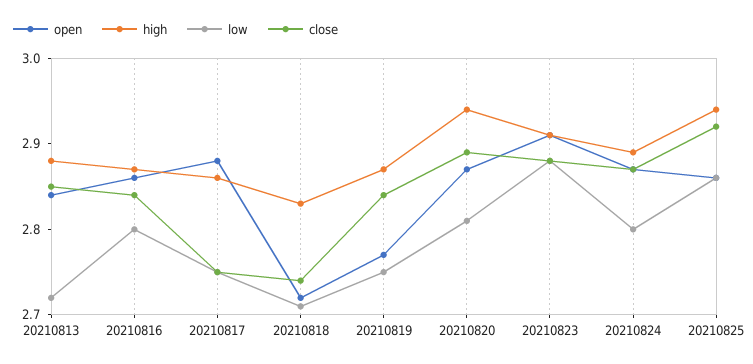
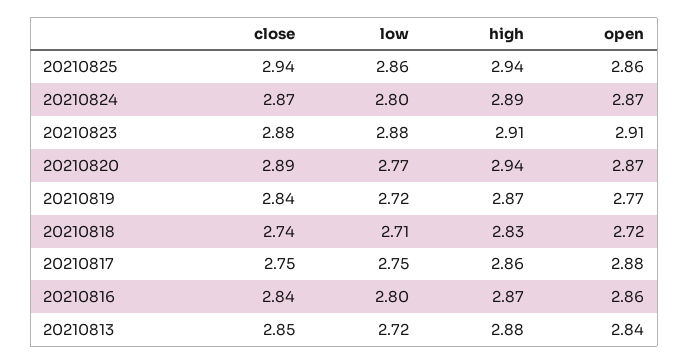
low, 20210819: 2.75 -> 2.72
low, 20210820: 2.81 -> 2.77
close, 20210825: 2.92 -> 2.94

